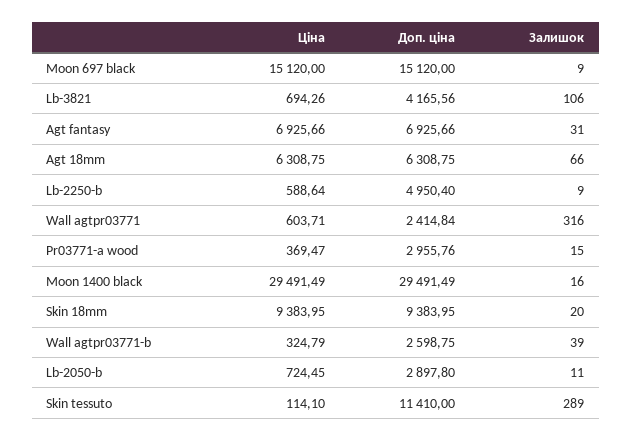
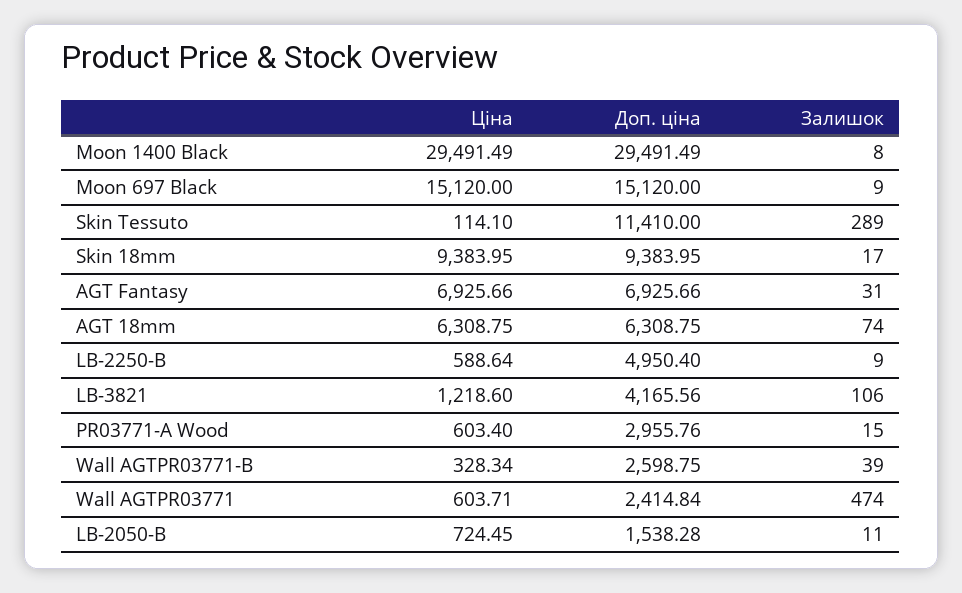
Ціна, Lb-3821: 694.26 -> 1218.6
Залишок, Agt 18mm: 66 -> 74
Залишок, Wall agtpr03771: 316 -> 474
Ціна, Pr03771-a wood: 369.47 -> 603.4
Залишок, Moon 1400 black: 16 -> 8
Залишок, Skin 18mm: 20 -> 17
Ціна, Wall agtpr03771-b: 324.79 -> 328.34
Доп. ціна, Lb-2050-b: 2897.8 -> 1538.28

